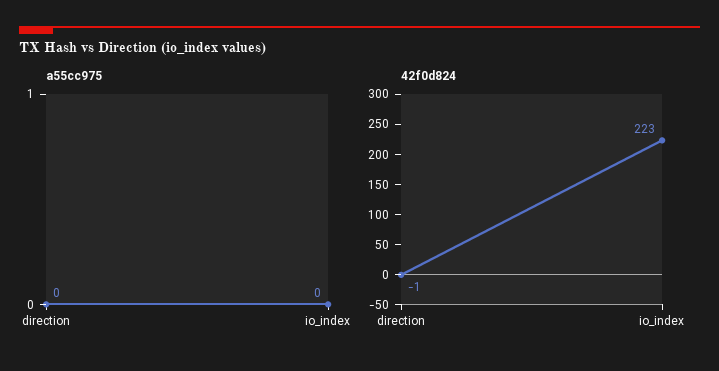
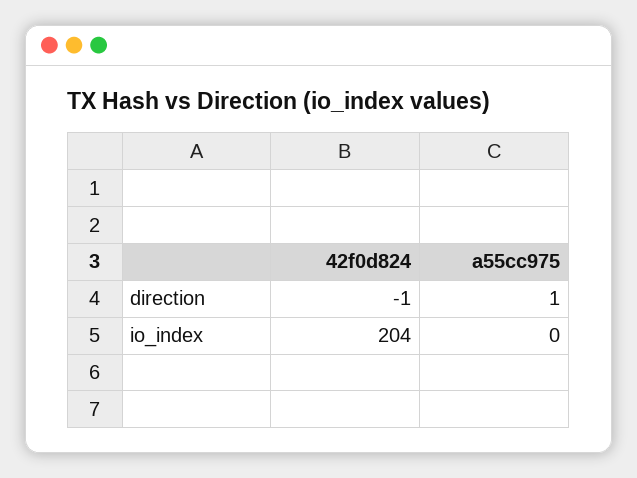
a55cc975, direction: 0 -> 1
42f0d824, io_index: 223 -> 204

